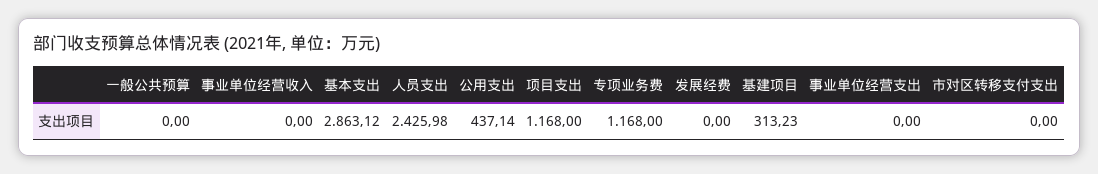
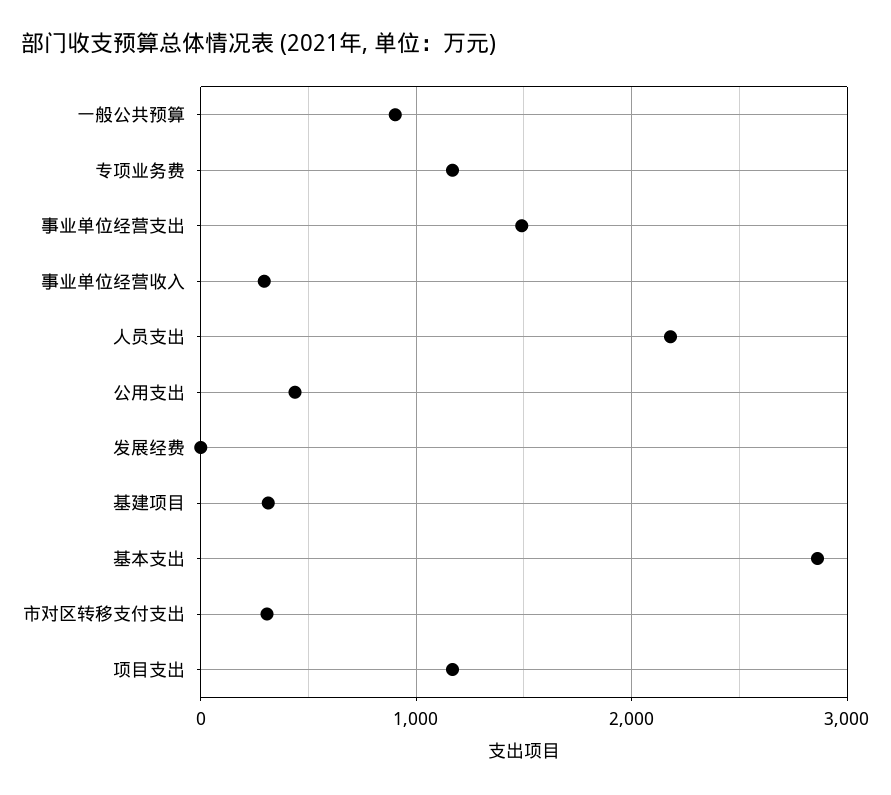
一般公共预算: 0 -> 900
事业单位经营收入: 0 -> 300
人员支出: 2425.98 -> 2200
事业单位经营支出: 0 -> 1500
市对区转移支付支出: 0 -> 300

